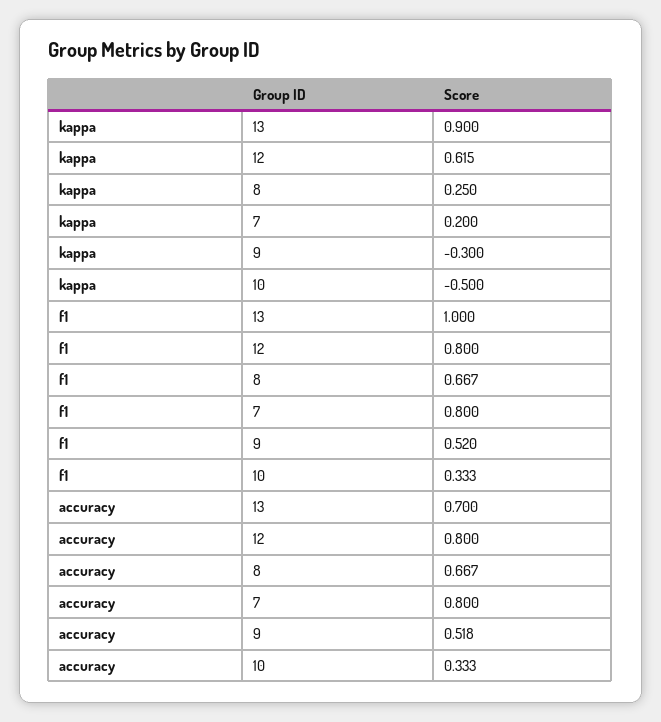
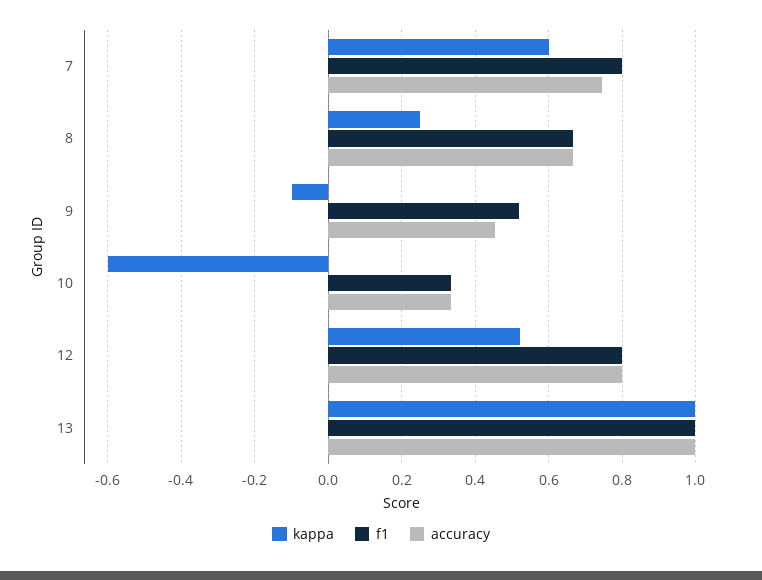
kappa, 13: 0.9 -> 1
kappa, 12: 0.615 -> 0.52
kappa, 7: 0.2 -> 0.6
kappa, 9: -0.3 -> -0.1
kappa, 10: -0.5 -> -0.6
accuracy, 13: 0.7 -> 1
accuracy, 7: 0.8 -> 0.74
accuracy, 9: 0.518 -> 0.46

